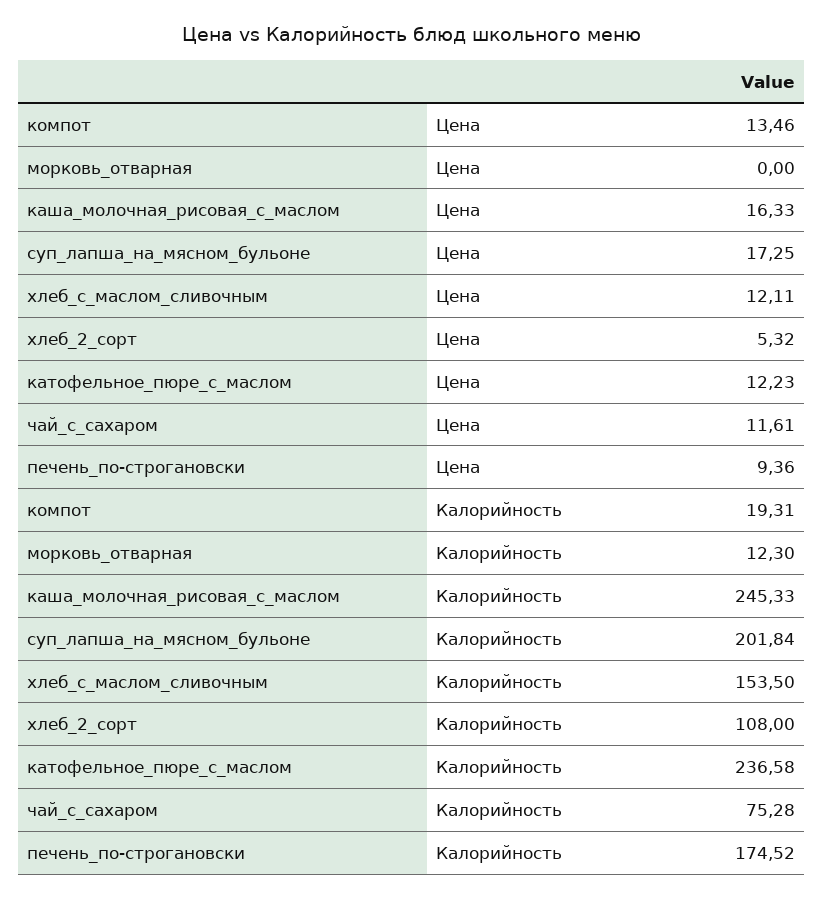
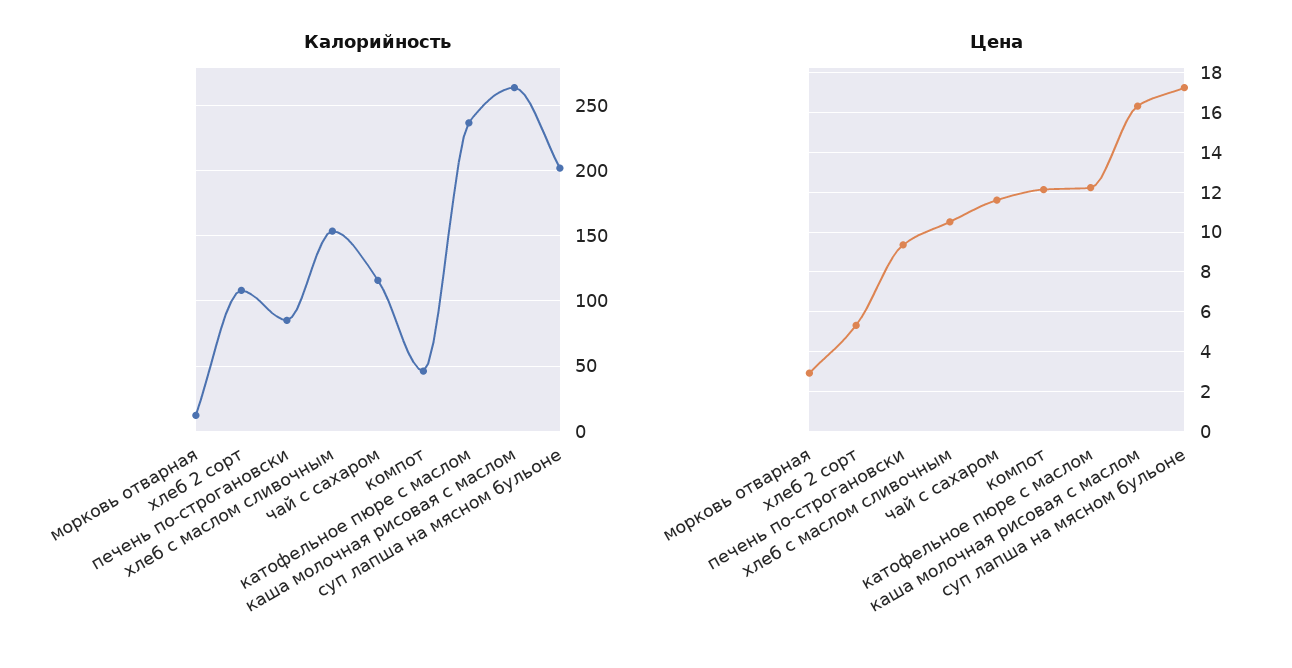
Цена, компот: 13.46 -> 12
Цена, морковь_отварная: 0 -> 3
Цена, хлеб_c_маслом_сливочным: 12.11 -> 10.5
Калорийность, компот: 19.31 -> 45
Калорийность, каша_молочная_рисовая_с_маслом: 245.33 -> 265
Калорийность, чай_с_сахаром: 75.28 -> 115
Калорийность, печень_по-строгановски: 174.52 -> 85

